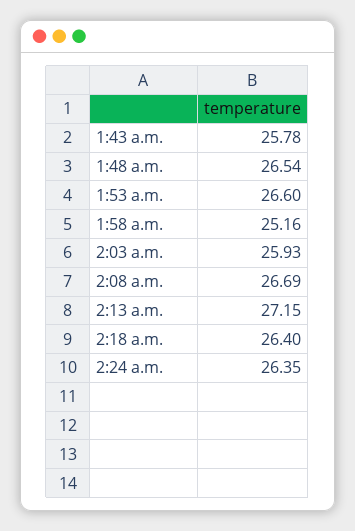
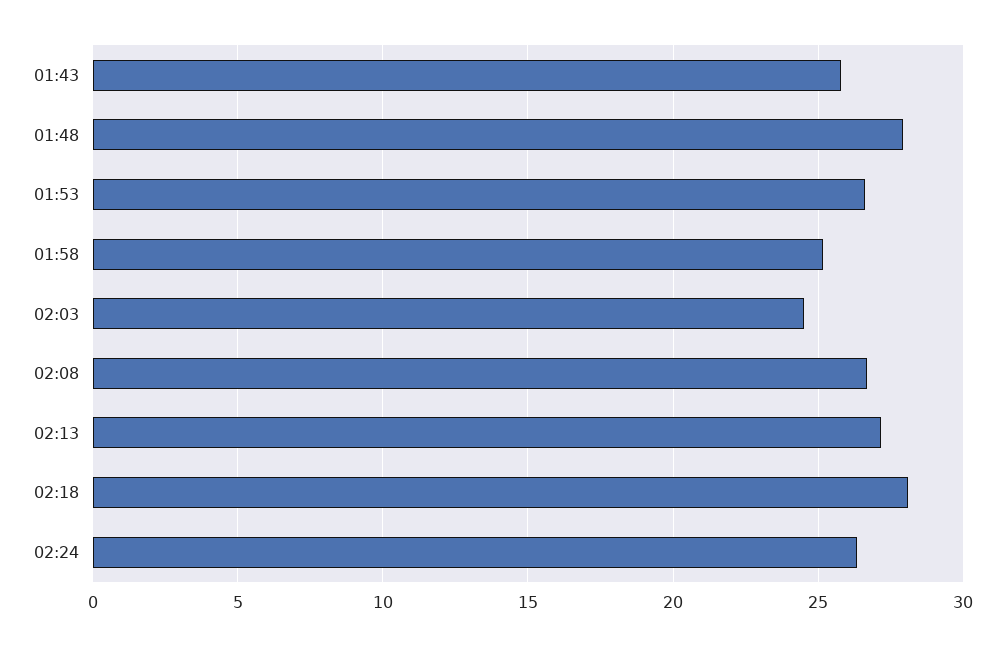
1:48 a.m.: 26.54 -> 28
2:03 a.m.: 25.93 -> 24.5
2:18 a.m.: 26.4 -> 28

